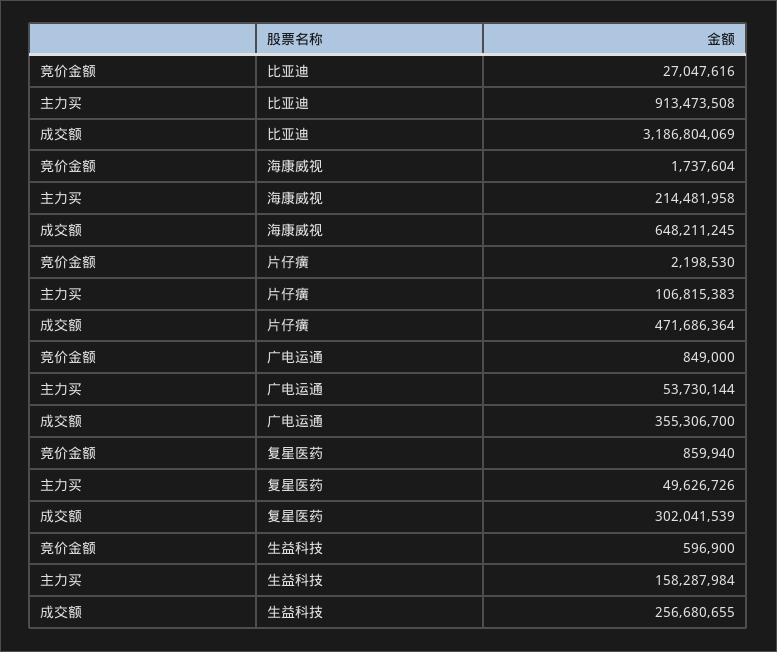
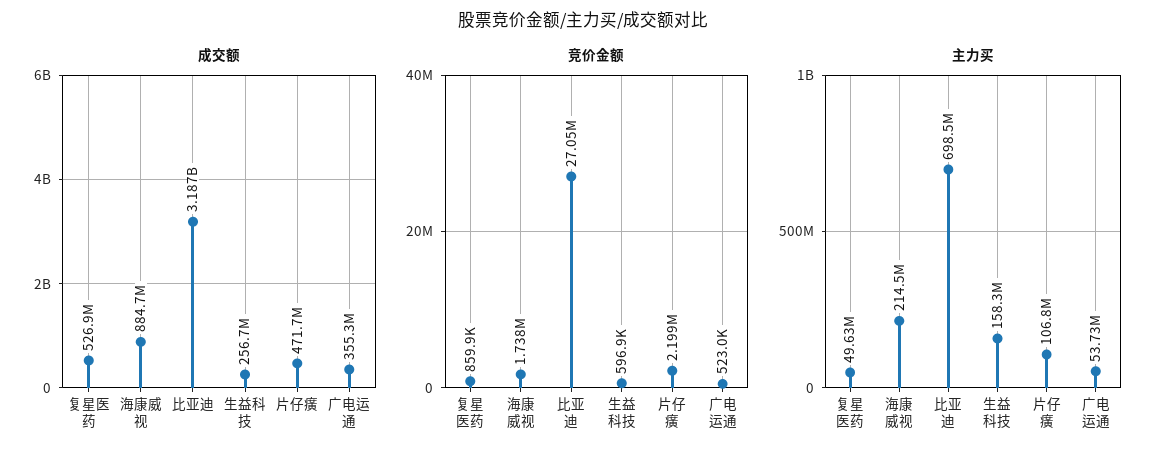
主力买, 比亚迪: 913473508 -> 698500000
成交额, 海康威视: 648211245 -> 884700000
竞价金额, 广电运通: 849000 -> 523000
成交额, 复星医药: 302041539 -> 526900000

